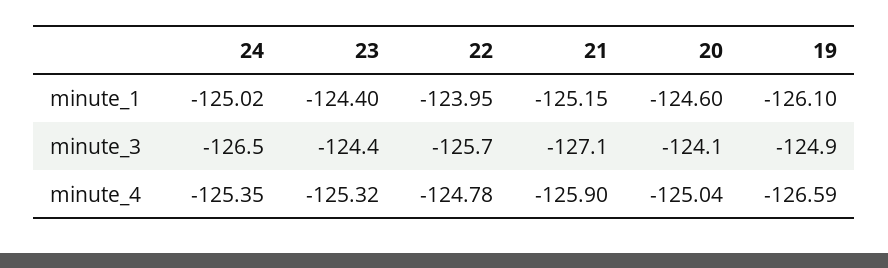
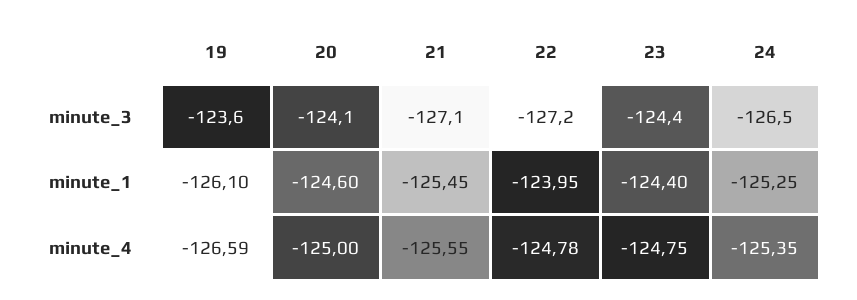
24, minute_1: -125.02 -> -125.25
21, minute_1: -125.15 -> -125.45
22, minute_3: -125.7 -> -127.2
19, minute_3: -124.9 -> -123.6
23, minute_4: -125.32 -> -124.75
21, minute_4: -125.9 -> -125.55
20, minute_4: -125.04 -> -125

